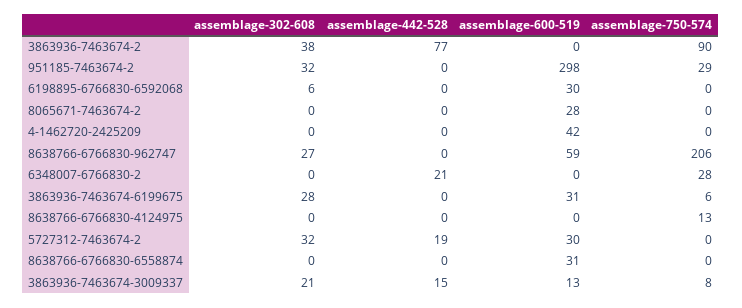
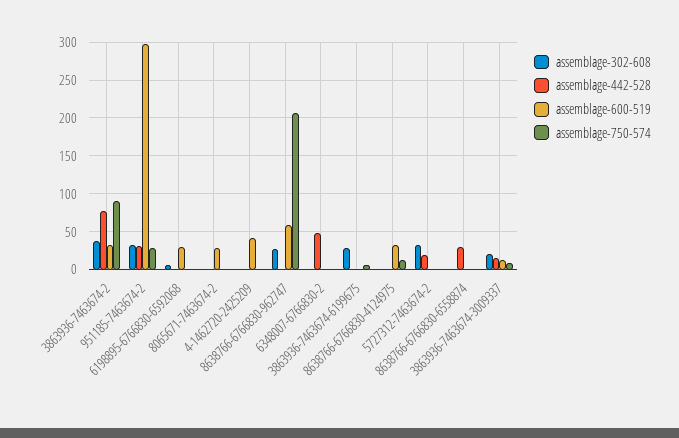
assemblage-600-519, 3863936-7463674-2: 0 -> 30
assemblage-442-528, 951185-7463674-2: 0 -> 30
assemblage-442-528, 6348007-6766830-2: 21 -> 50
assemblage-750-574, 6348007-6766830-2: 28 -> 0
assemblage-600-519, 3863936-7463674-6199675: 31 -> 0
assemblage-600-519, 8638766-6766830-4124975: 0 -> 30
assemblage-600-519, 5727312-7463674-2: 30 -> 0
assemblage-442-528, 8638766-6766830-6558874: 0 -> 30
assemblage-600-519, 8638766-6766830-6558874: 31 -> 0

